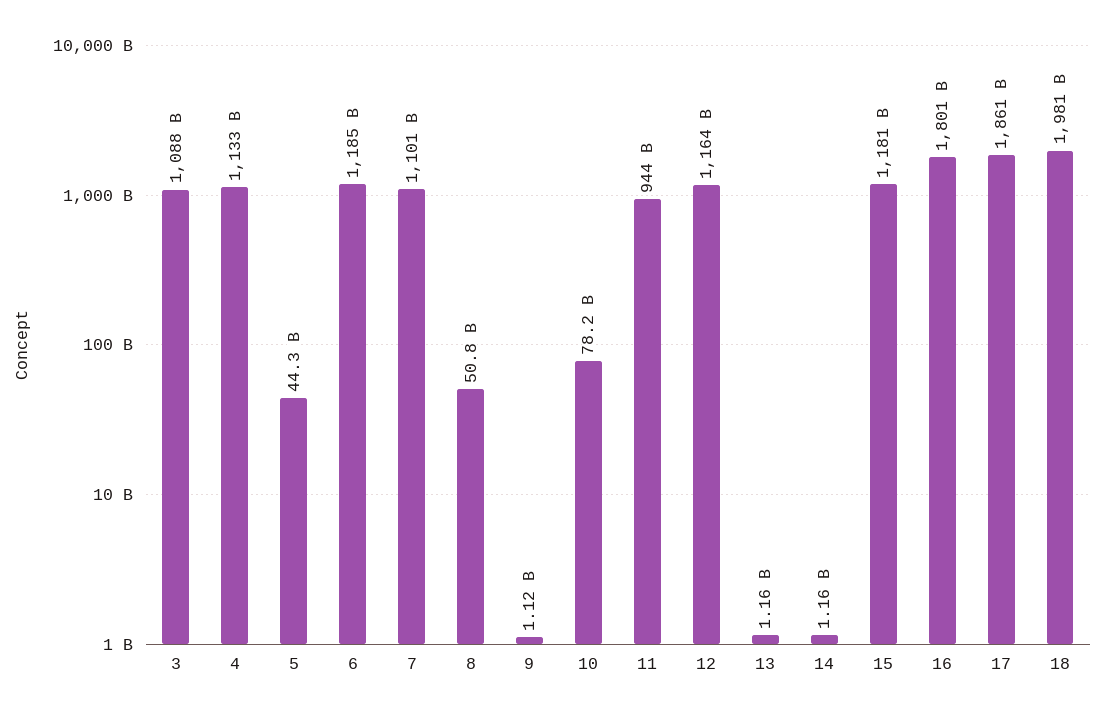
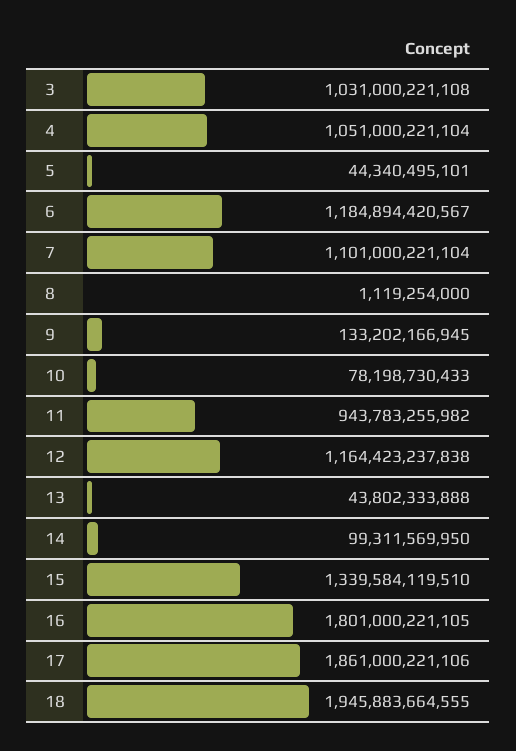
3: 1088000000000 -> 1031000221108
4: 1133000000000 -> 1051000221104
8: 50800000000 -> 1119254000
9: 1120000000 -> 133202166945
13: 1160000000 -> 43802333888
14: 1160000000 -> 99311569950
15: 1181000000000 -> 1339584119510
18: 1981000000000 -> 1945883664555

